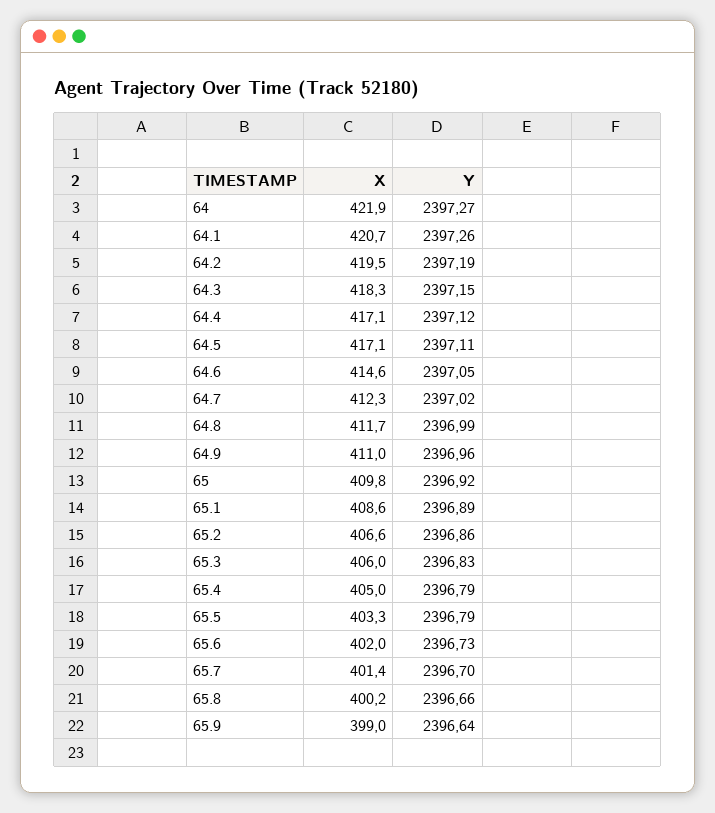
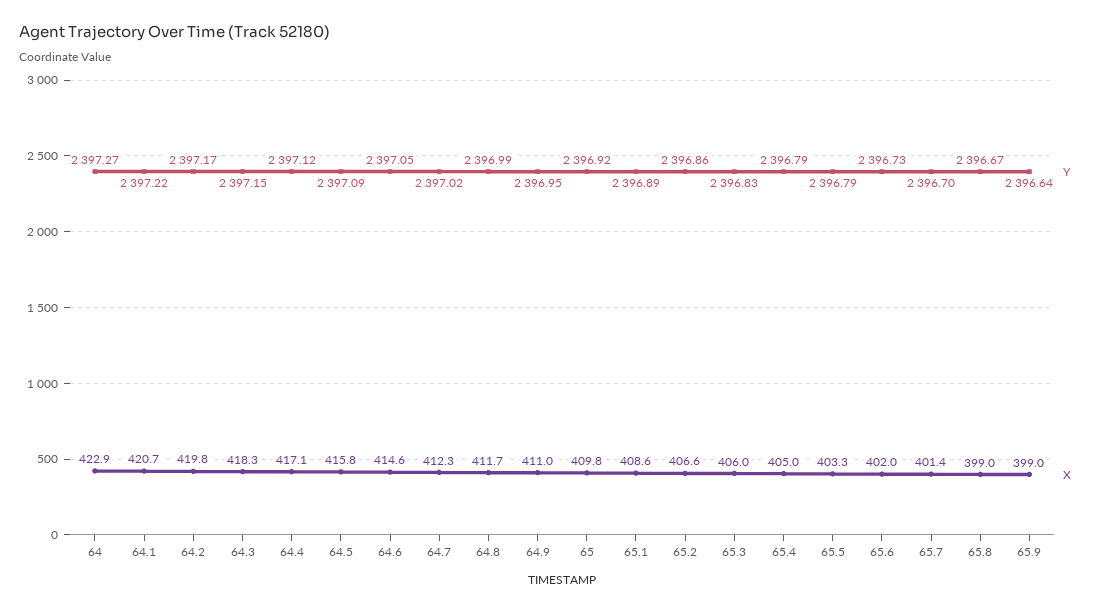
X, 64: 421.9 -> 422.9
Y, 64.1: 2397.26 -> 2397.22
X, 64.2: 419.5 -> 419.8
Y, 64.2: 2397.19 -> 2397.17
X, 64.5: 417.1 -> 415.8
Y, 64.5: 2397.11 -> 2397.09
Y, 64.9: 2396.96 -> 2396.95
X, 65.8: 400.2 -> 399
Y, 65.8: 2396.66 -> 2396.67

